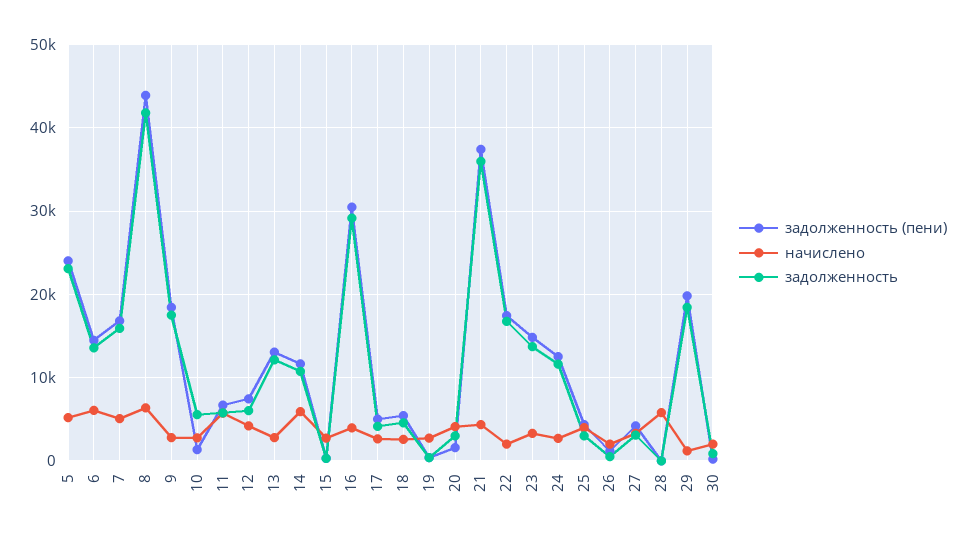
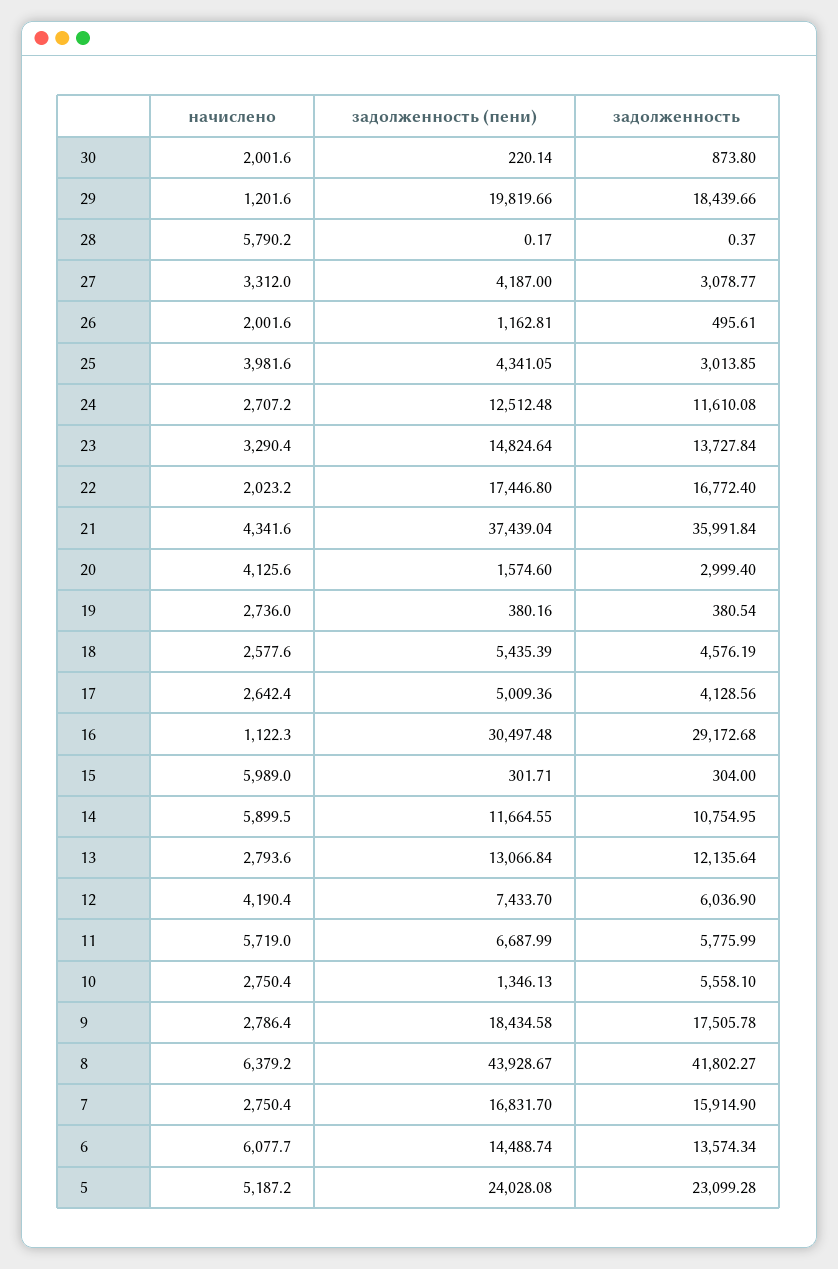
начислено, 7: 5000 -> 2750.4
начислено, 15: 3000 -> 5989
начислено, 16: 4000 -> 1122.3

